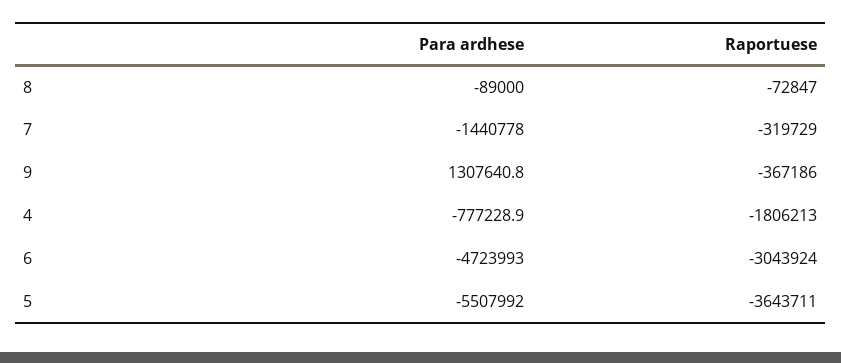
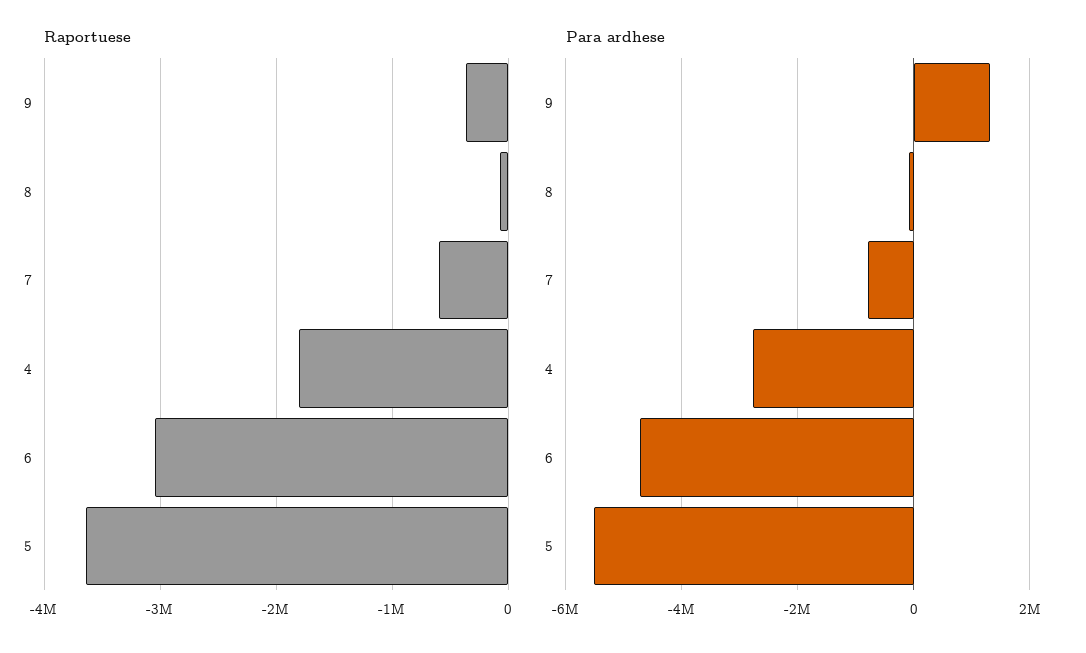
Para ardhese, 7: -1440778 -> -800000
Raportuese, 7: -319729 -> -600000
Para ardhese, 4: -777228.9 -> -2800000

